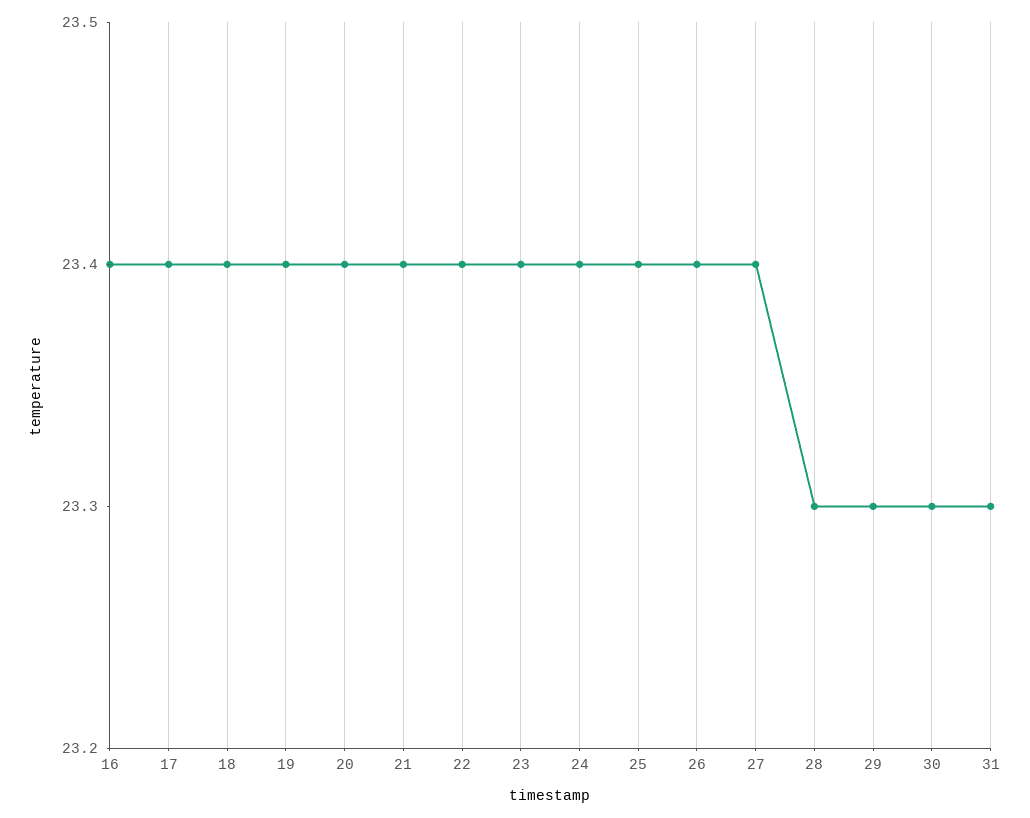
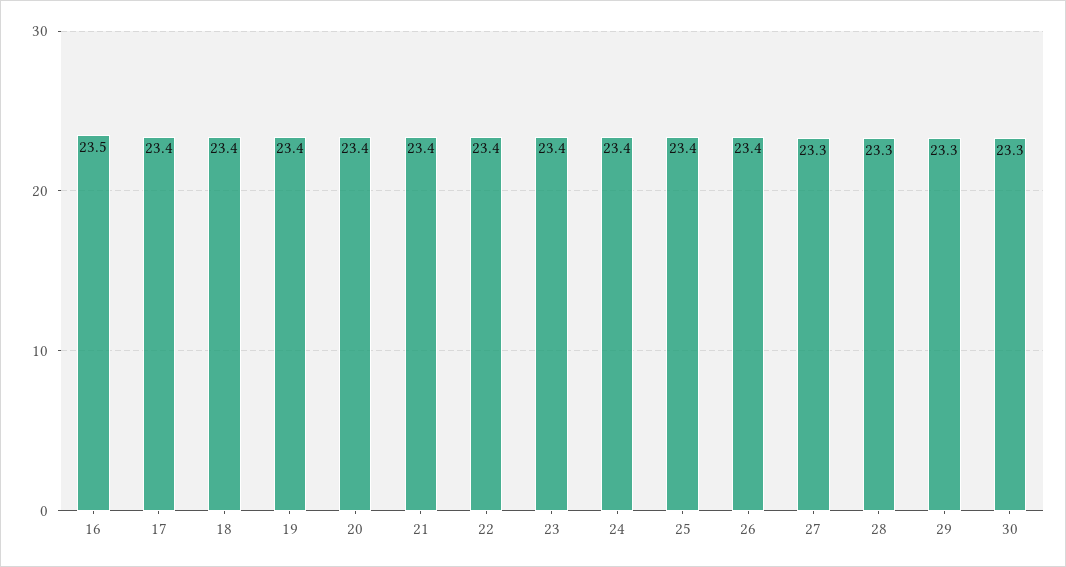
16: 23.4 -> 23.5
27: 23.4 -> 23.3
31: 23.3 -> none

